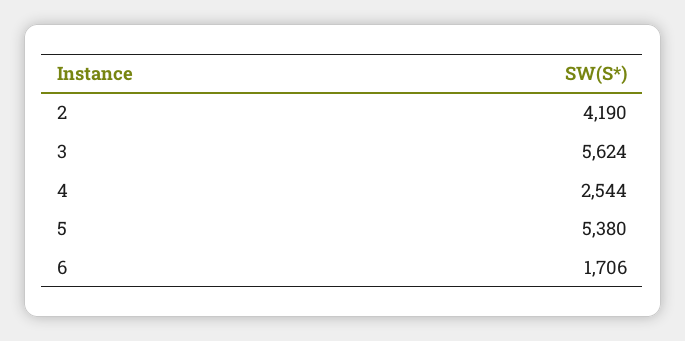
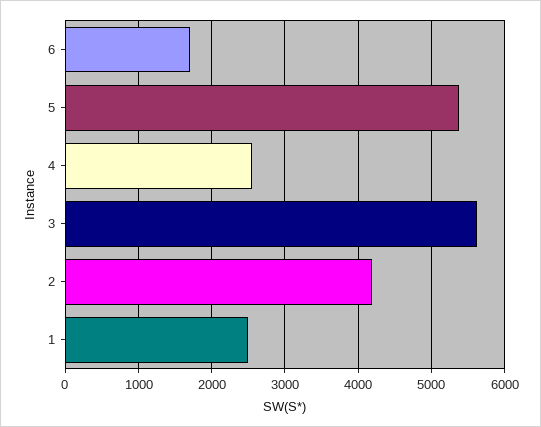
1: none -> 2500

